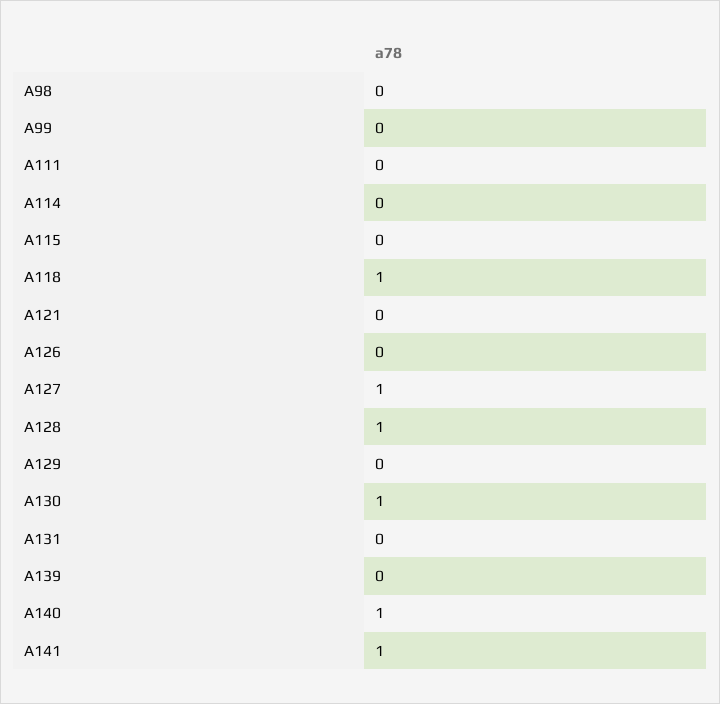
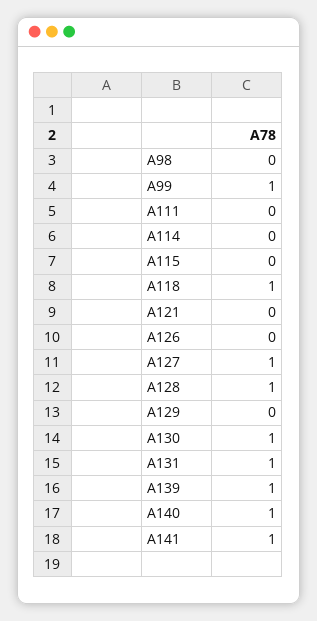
A99: 0 -> 1
A131: 0 -> 1
A139: 0 -> 1

